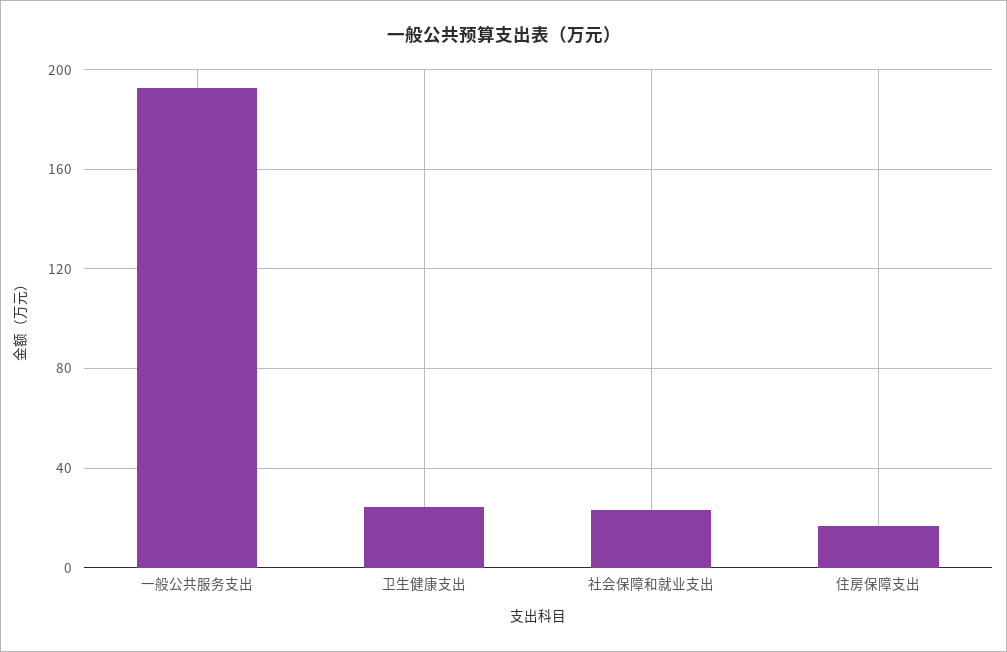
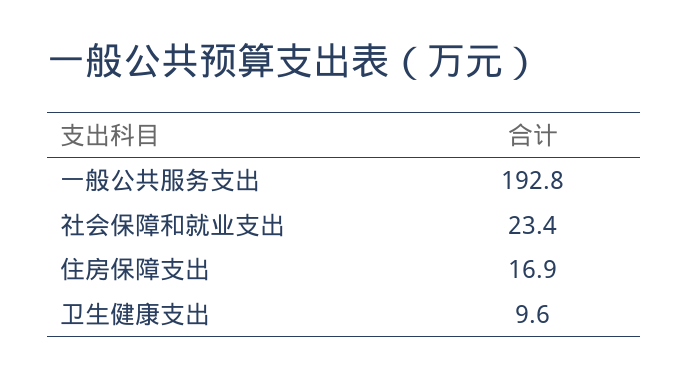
卫生健康支出: 25 -> 9.6

